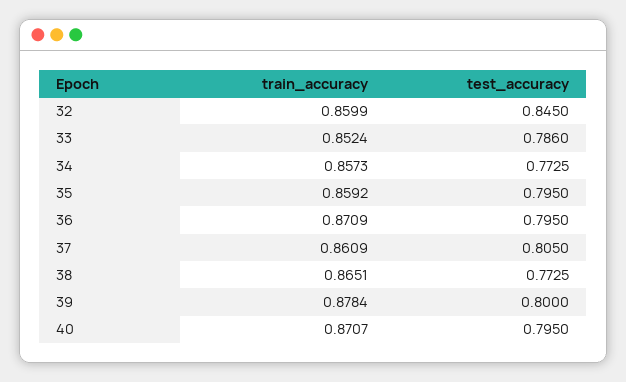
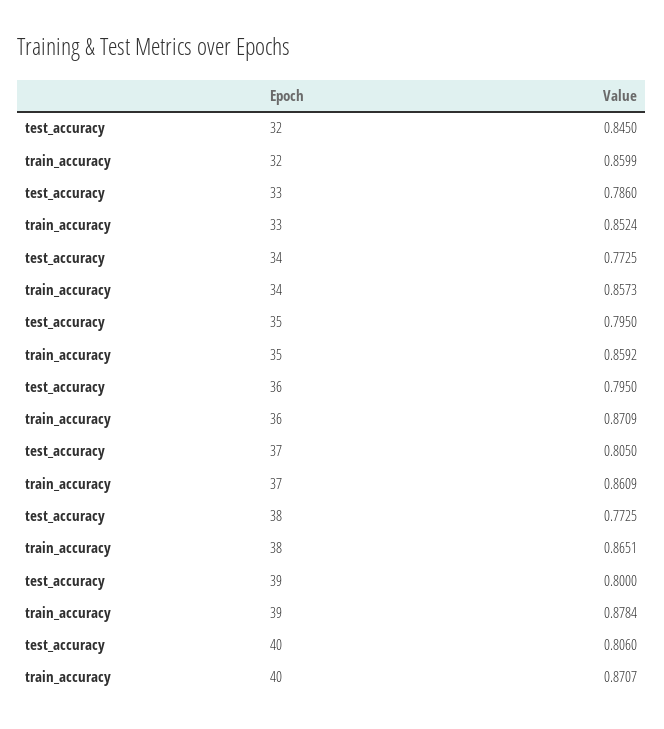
test_accuracy, 40: 0.795 -> 0.806

